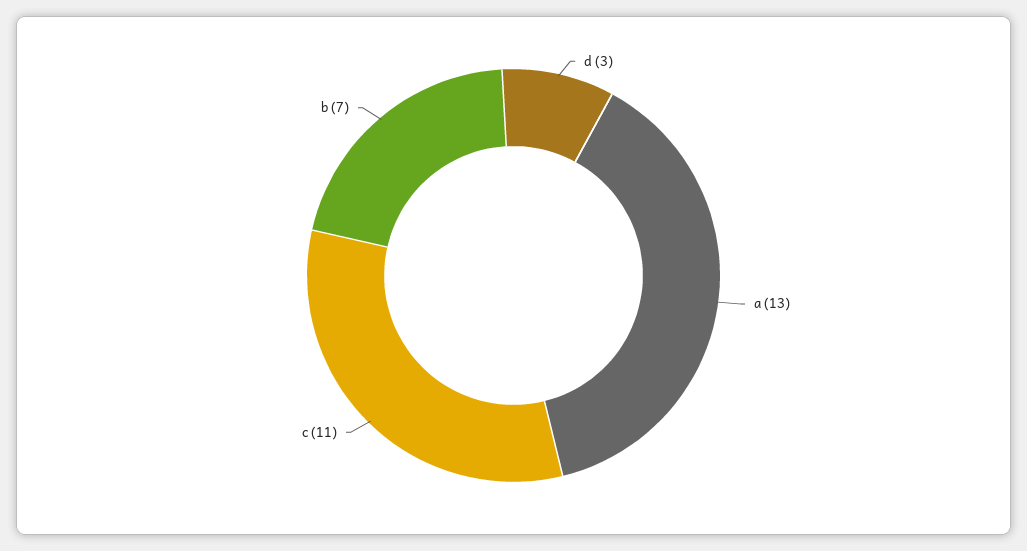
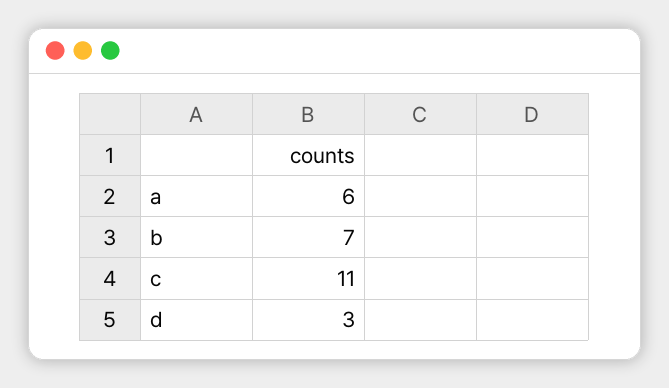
a: 13 -> 6

